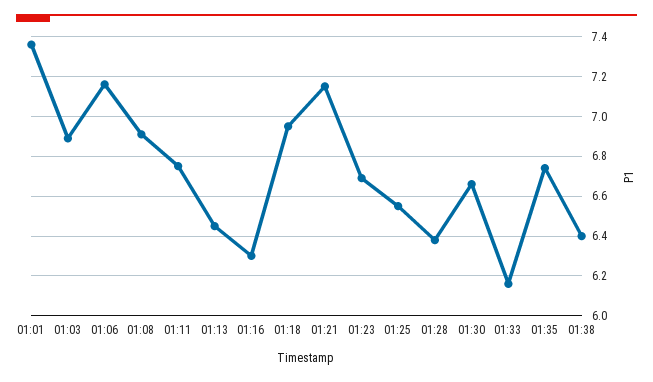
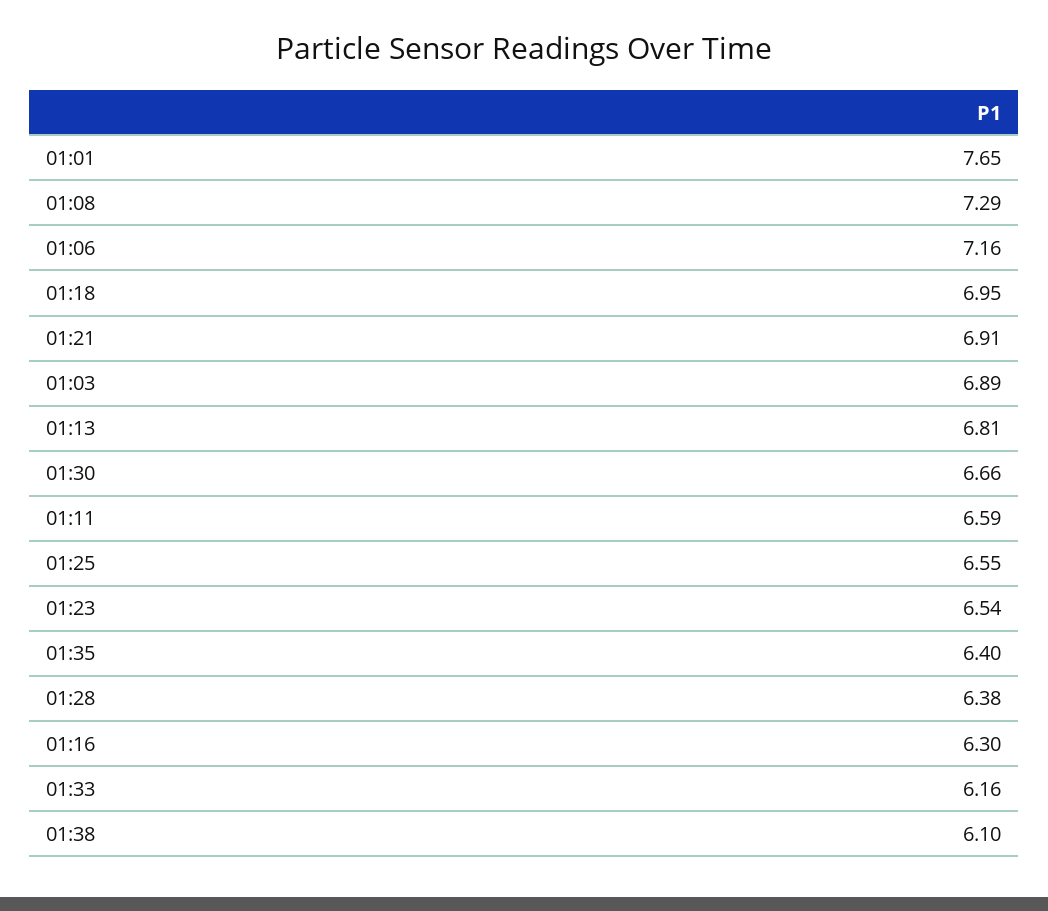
01:01: 7.35 -> 7.65
01:08: 6.9 -> 7.29
01:11: 6.75 -> 6.59
01:13: 6.45 -> 6.81
01:21: 7.15 -> 6.91
01:23: 6.7 -> 6.54
01:35: 6.75 -> 6.4
01:38: 6.4 -> 6.1

